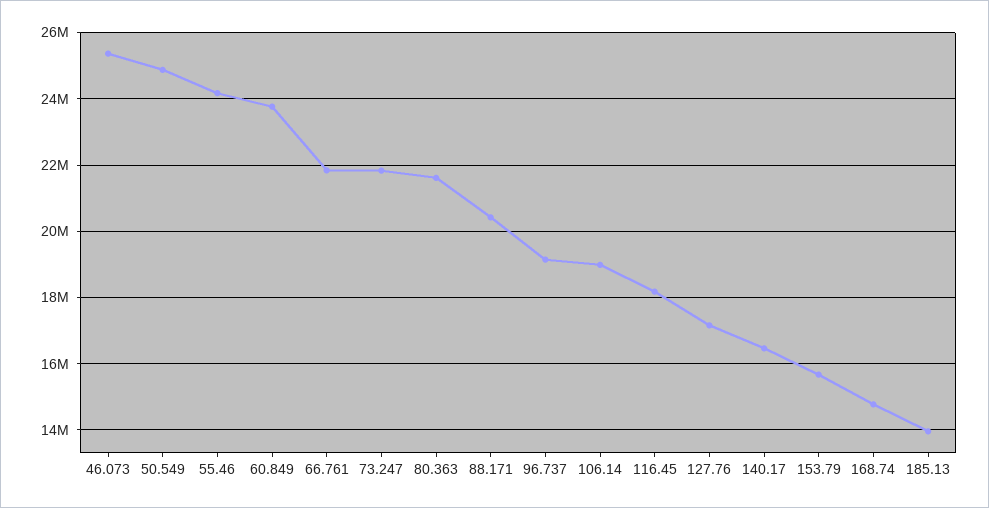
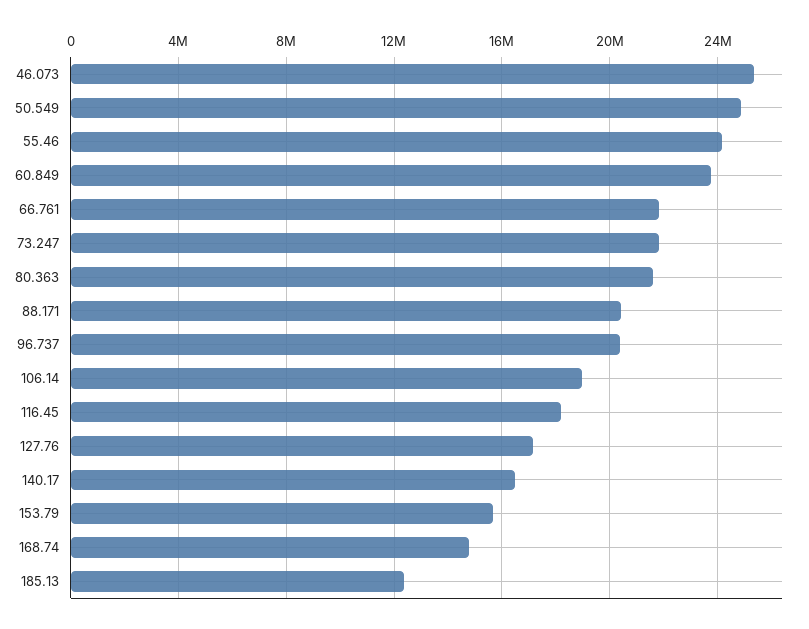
96.737: 19200000 -> 20500000
185.13: 14000000 -> 12500000

